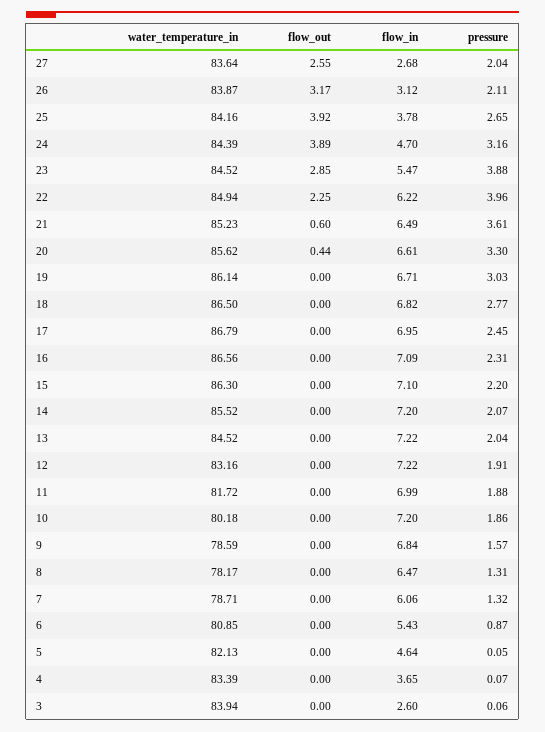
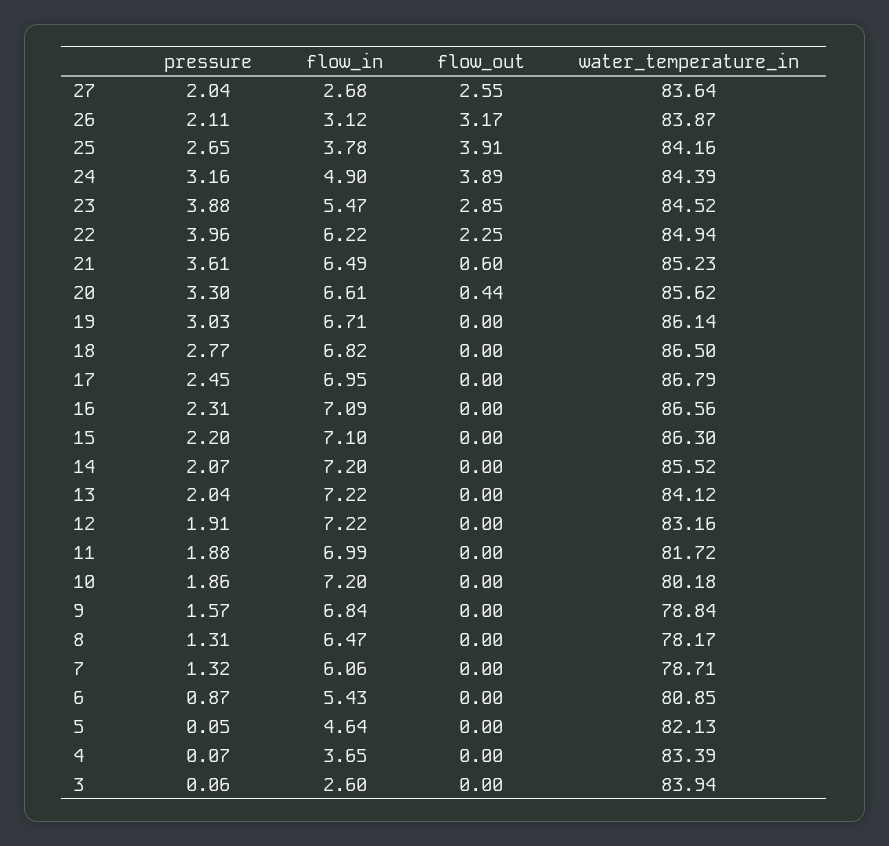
flow_out, 25: 3.92 -> 3.91
flow_in, 24: 4.7 -> 4.9
water_temperature_in, 13: 84.52 -> 84.12
water_temperature_in, 9: 78.59 -> 78.84

